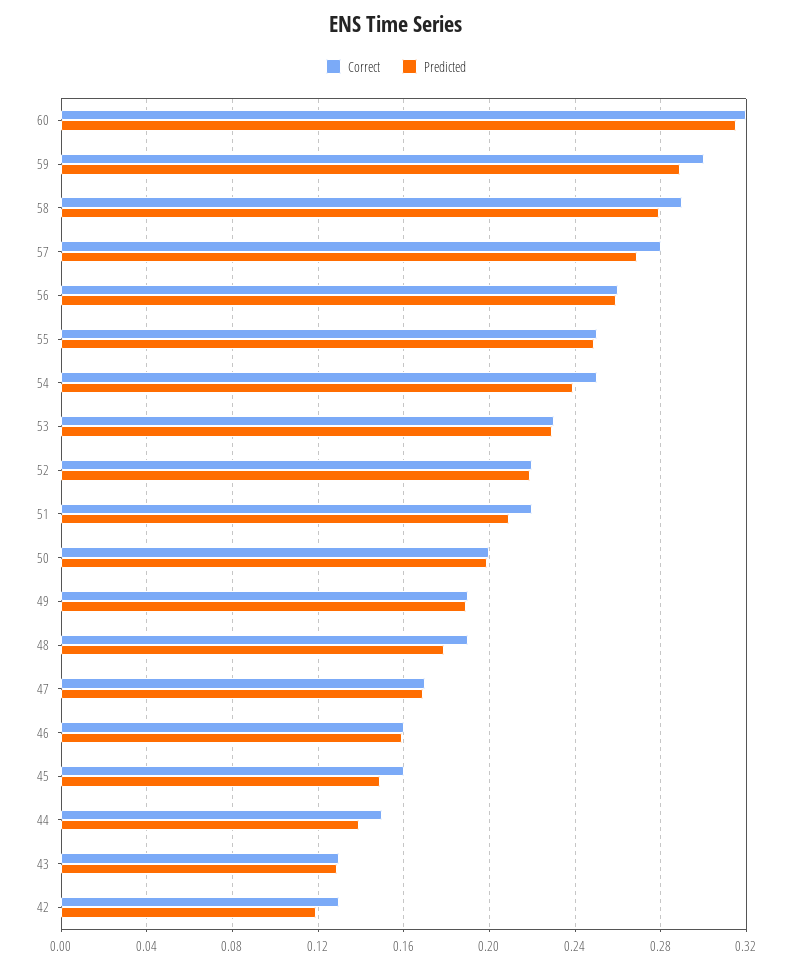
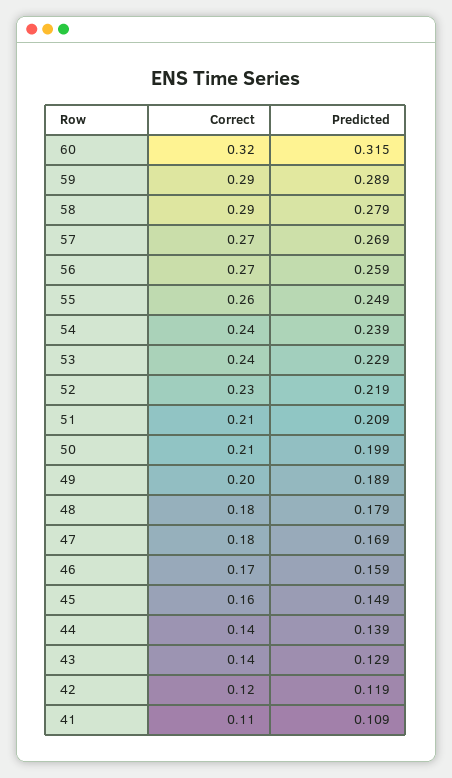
Correct, 59: 0.3 -> 0.29
Correct, 57: 0.28 -> 0.27
Correct, 56: 0.26 -> 0.27
Correct, 55: 0.25 -> 0.26
Correct, 54: 0.25 -> 0.24
Correct, 53: 0.23 -> 0.24
Correct, 52: 0.22 -> 0.23
Correct, 51: 0.22 -> 0.21
Correct, 50: 0.2 -> 0.21
Correct, 49: 0.19 -> 0.2
Correct, 48: 0.19 -> 0.18
Correct, 47: 0.17 -> 0.18
Correct, 46: 0.16 -> 0.17
Correct, 44: 0.15 -> 0.14
Correct, 43: 0.13 -> 0.14
Correct, 42: 0.13 -> 0.12
Correct, 41: none -> 0.11
Predicted, 41: none -> 0.109

